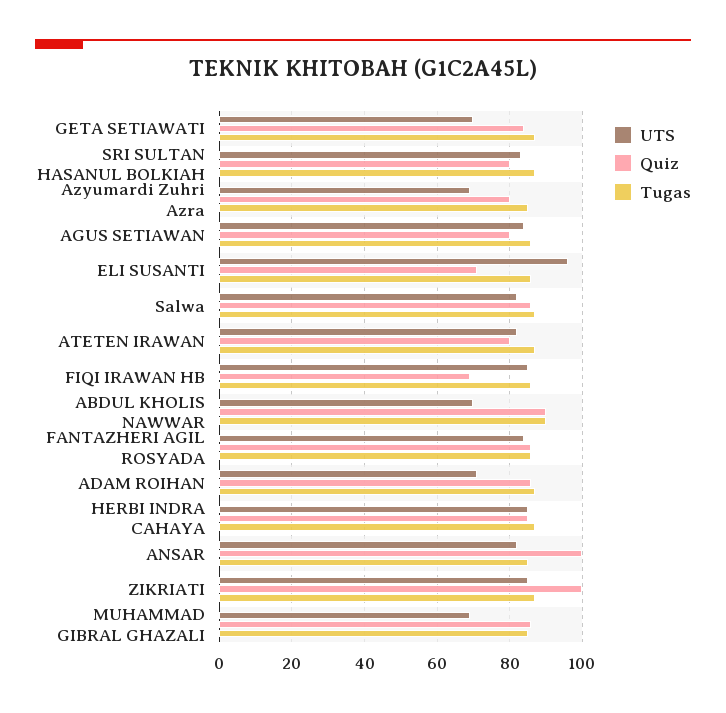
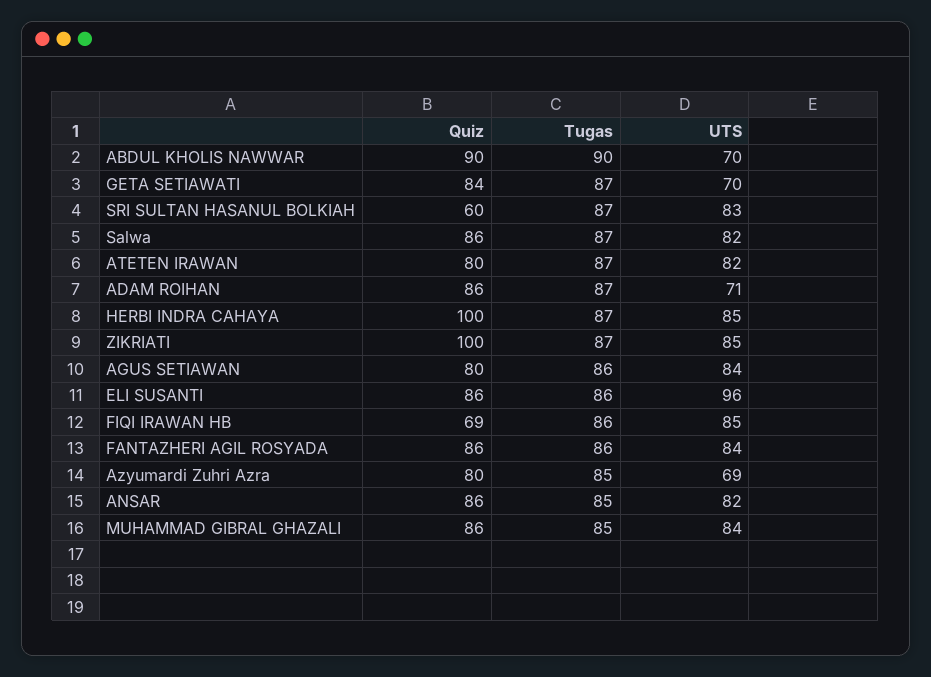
Quiz, SRI SULTAN HASANUL BOLKIAH: 80 -> 60
Quiz, ELI SUSANTI: 70 -> 86
Quiz, HERBI INDRA CAHAYA: 85 -> 100
Quiz, ANSAR: 100 -> 86
UTS, MUHAMMAD GIBRAL GHAZALI: 70 -> 84

